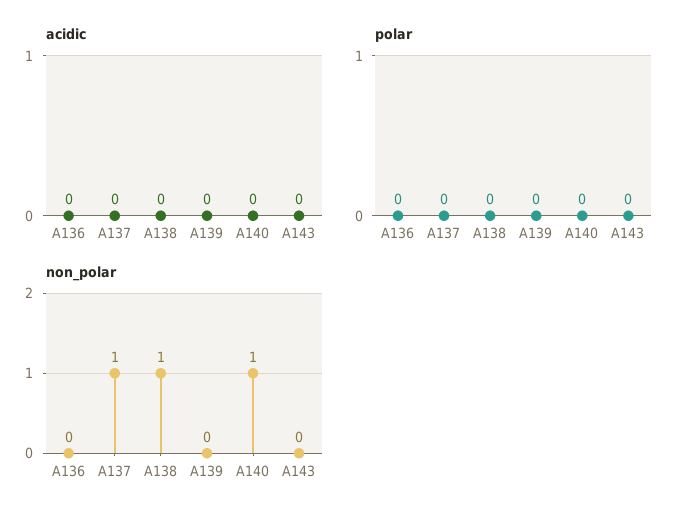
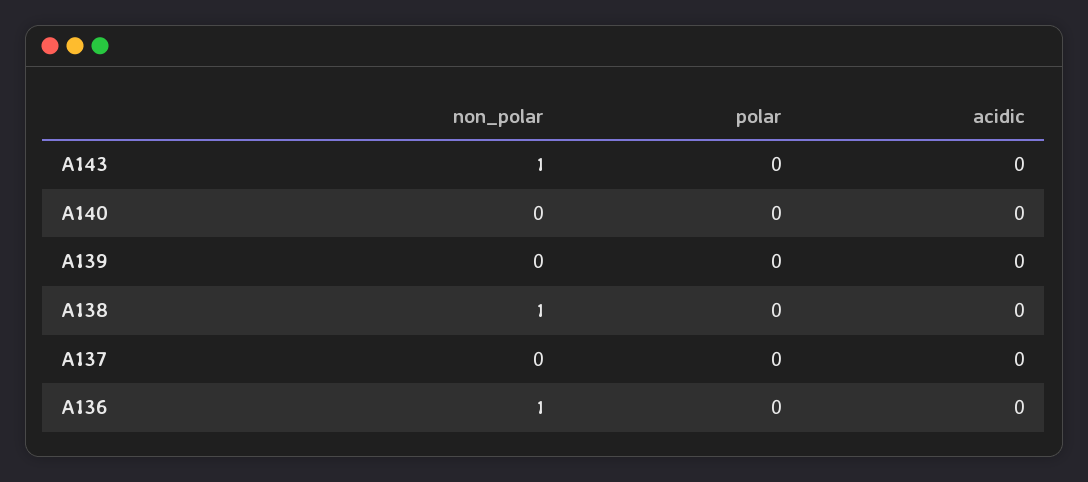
non_polar, A136: 0 -> 1
non_polar, A137: 1 -> 0
non_polar, A140: 1 -> 0
non_polar, A143: 0 -> 1

